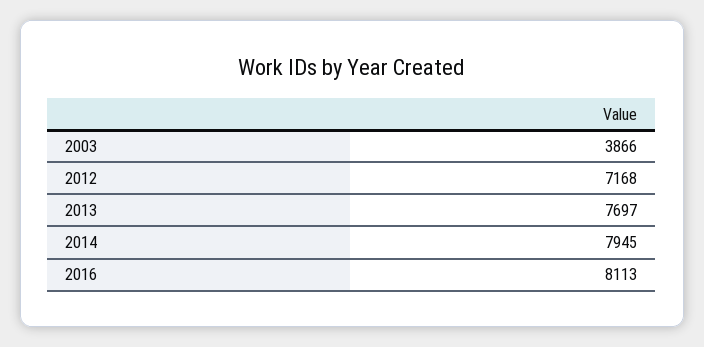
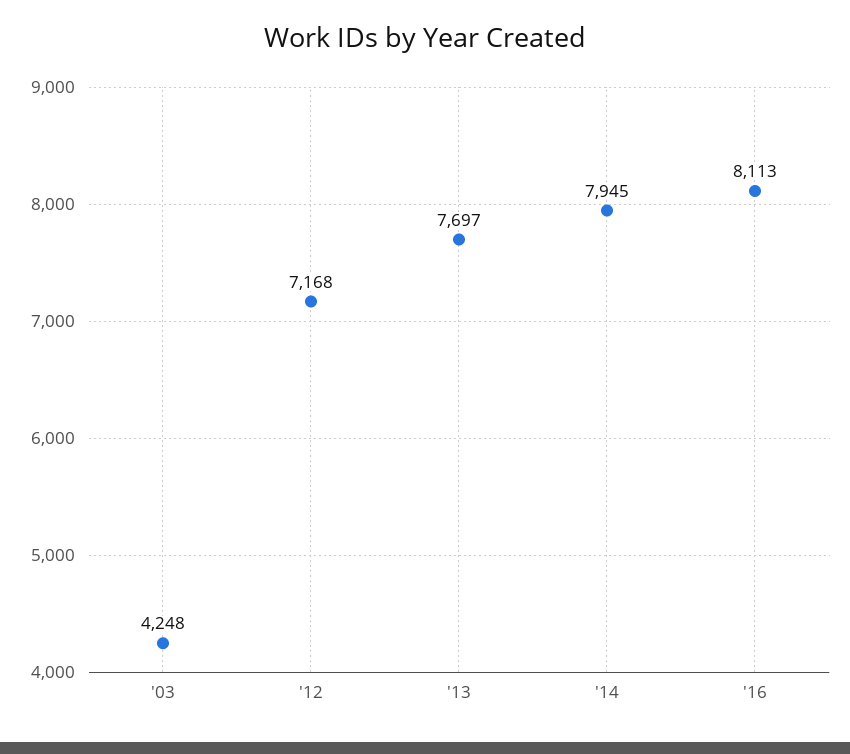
2003: 3866 -> 4248

